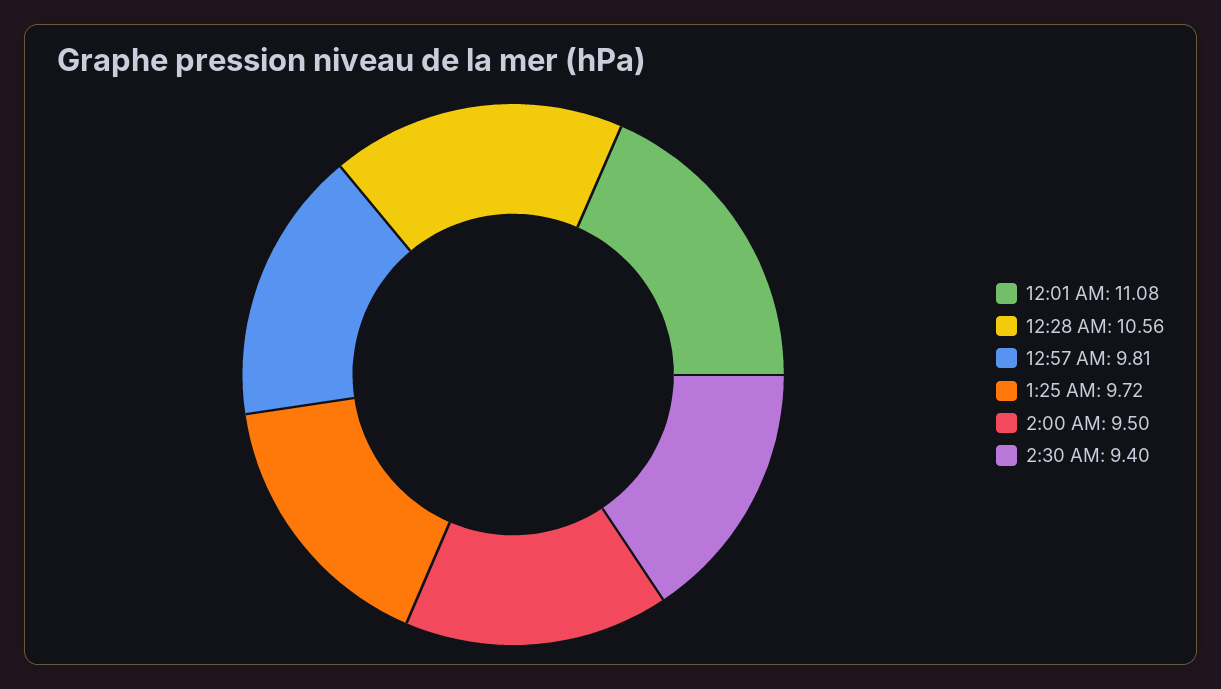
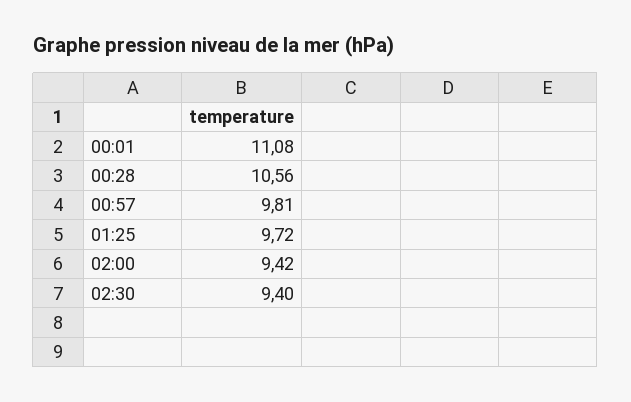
2:00 AM: 9.5 -> 9.42

